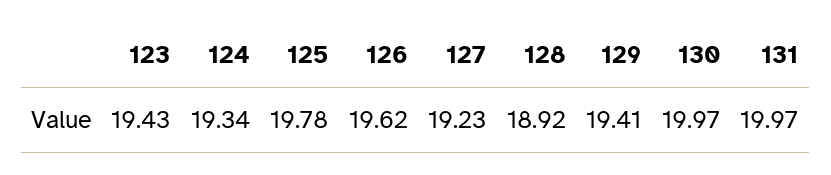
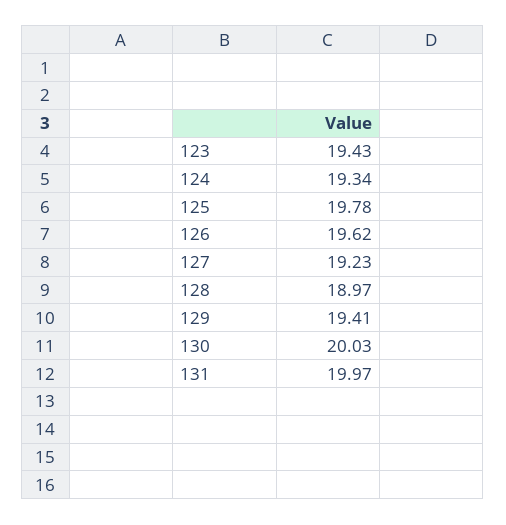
128: 18.92 -> 18.97
130: 19.97 -> 20.03

